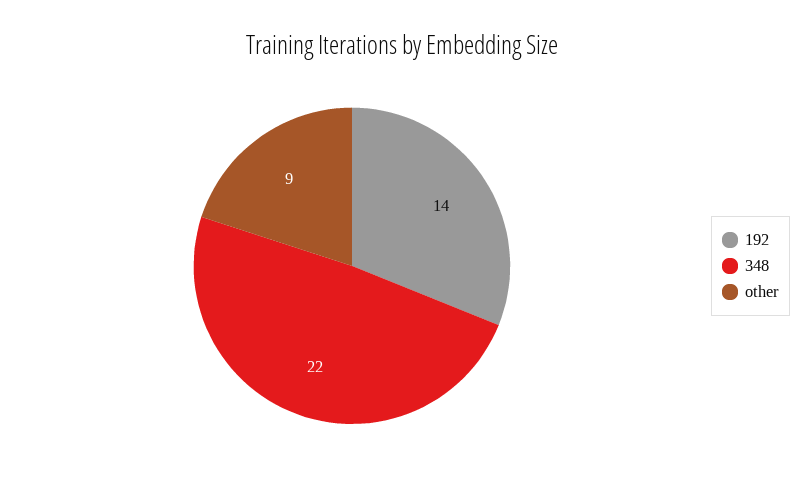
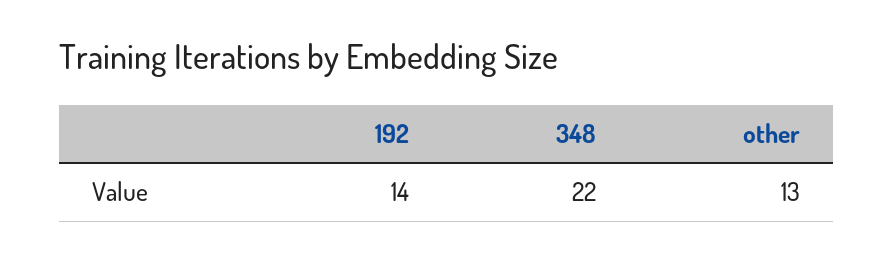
other: 9 -> 13

